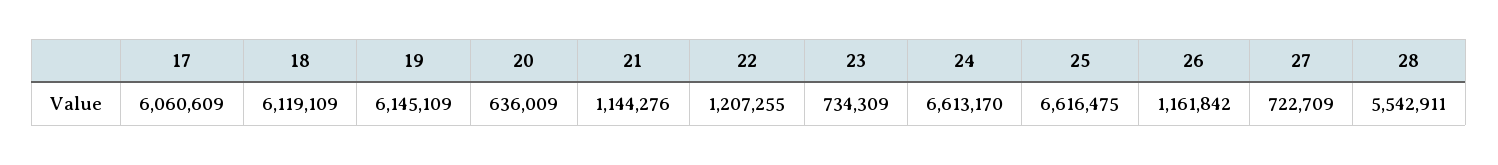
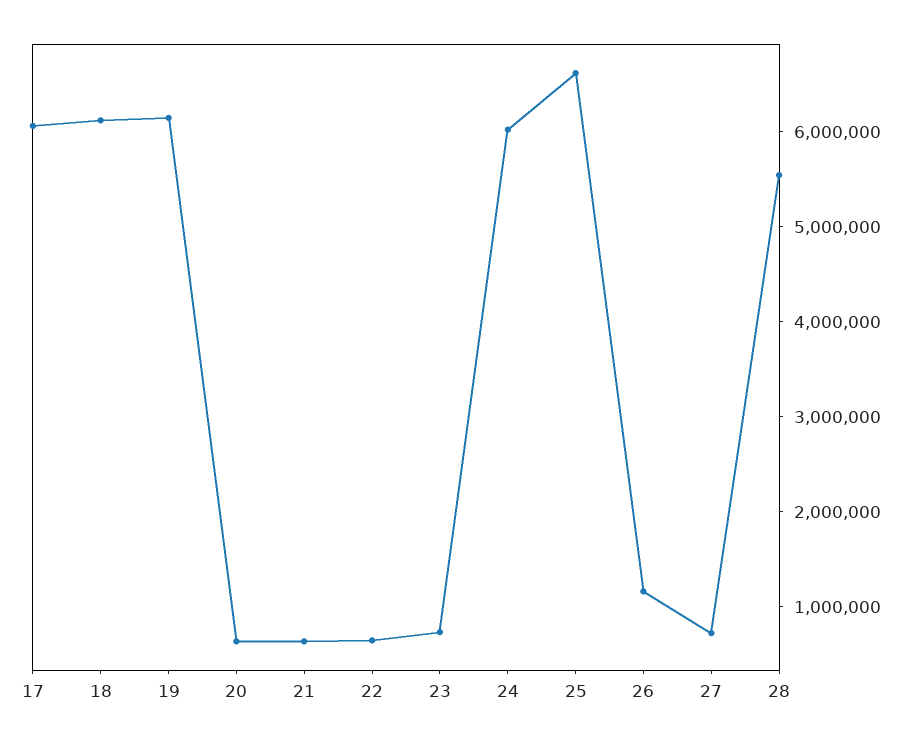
21: 1144276 -> 600000
22: 1207255 -> 600000
24: 6613170 -> 6000000

